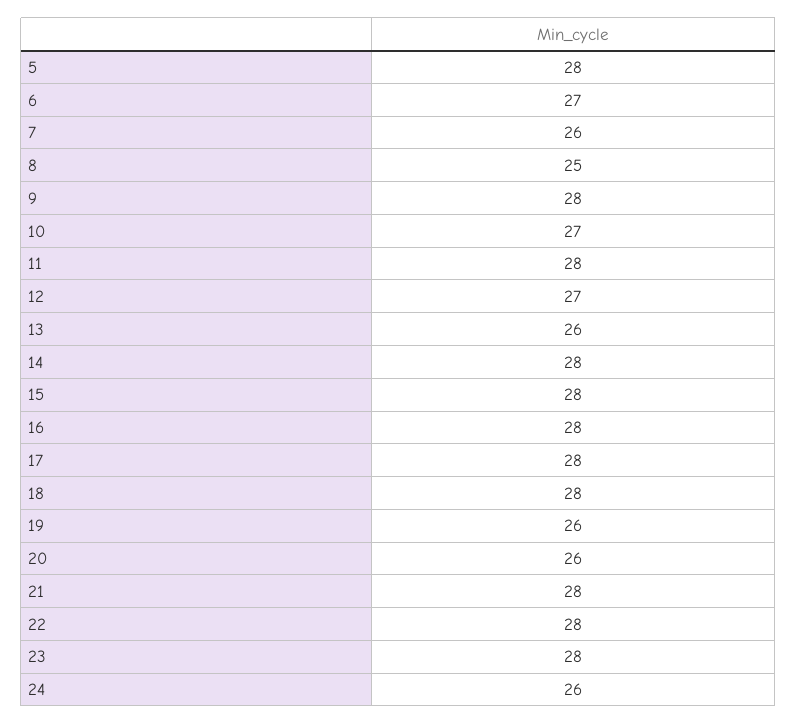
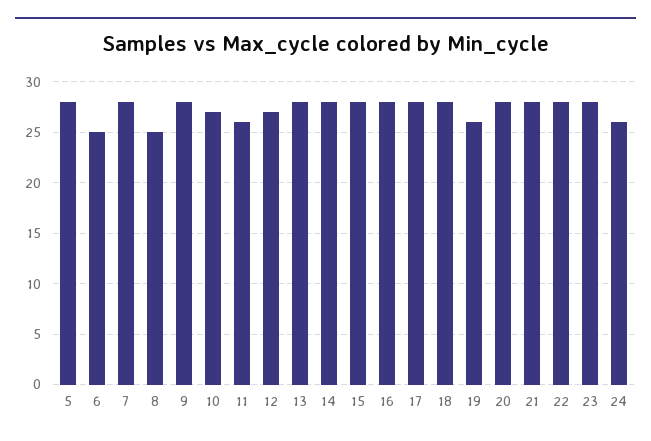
6: 27 -> 25
7: 26 -> 28
11: 28 -> 26
13: 26 -> 28
20: 26 -> 28

